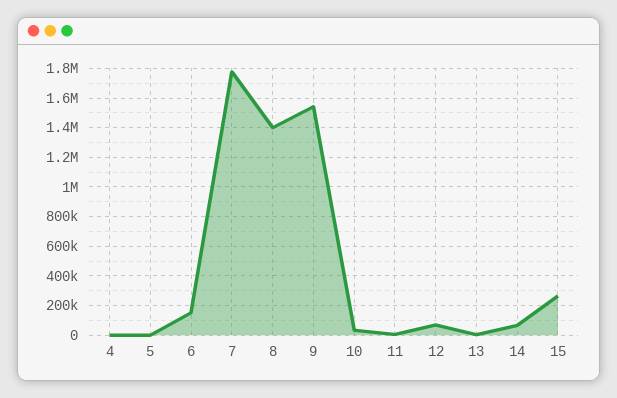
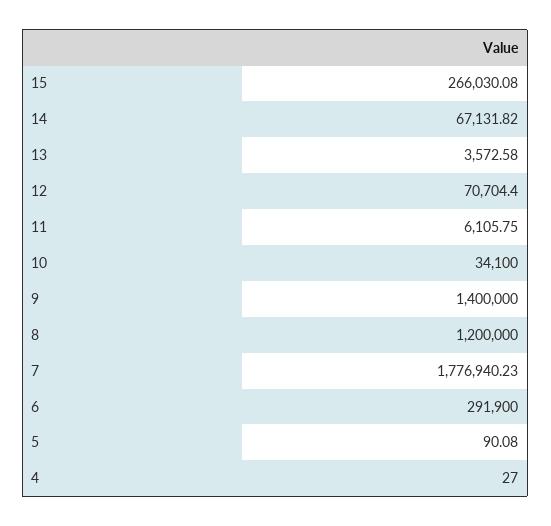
6: 150000 -> 291900
8: 1400000 -> 1200000
9: 1550000 -> 1400000

